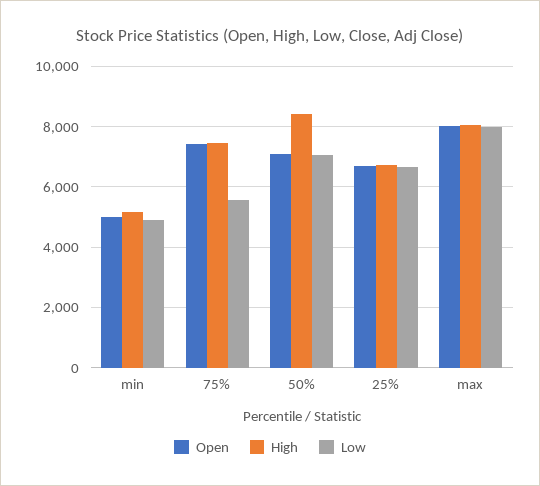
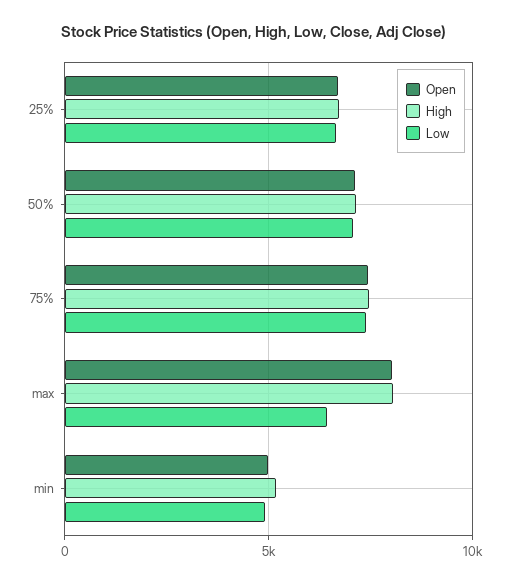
Low, 75%: 5600 -> 7500
High, 50%: 8400 -> 7000
Low, max: 8000 -> 6500

